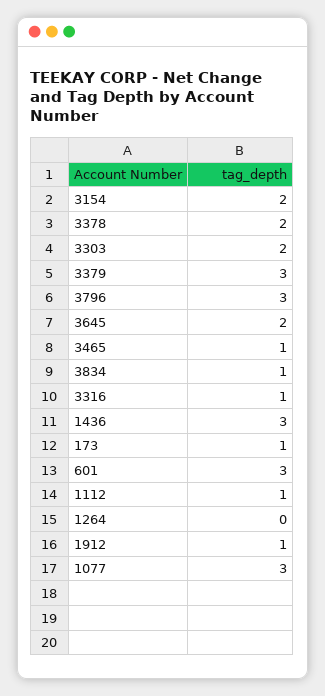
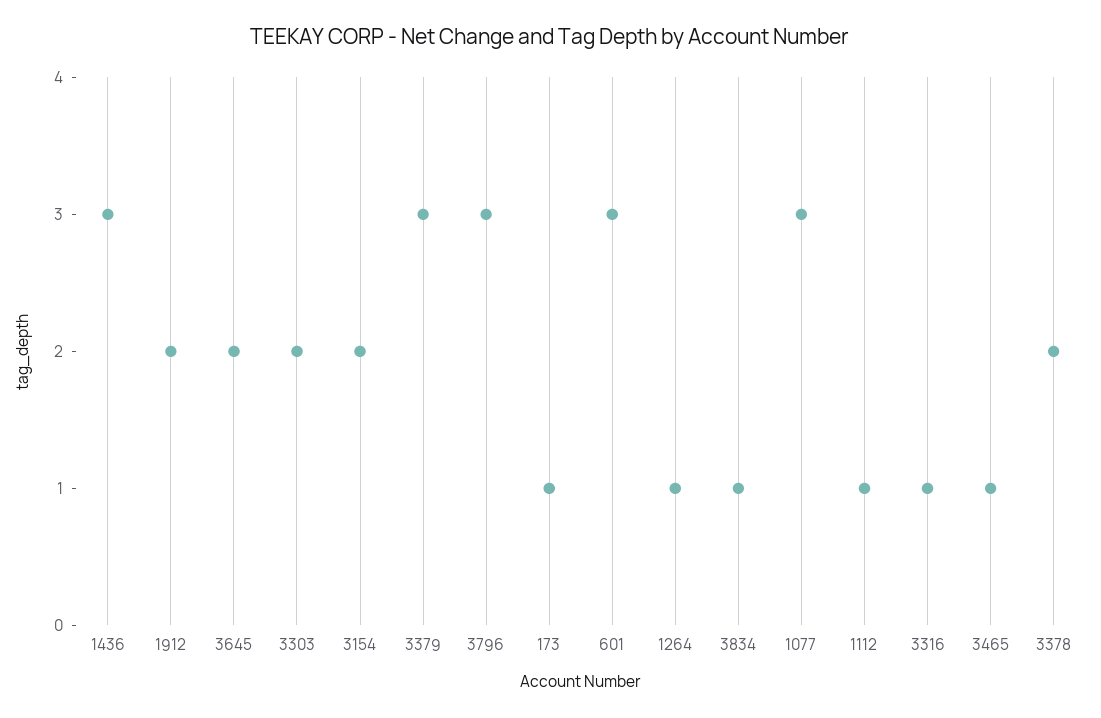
1264: 0 -> 1
1912: 1 -> 2

